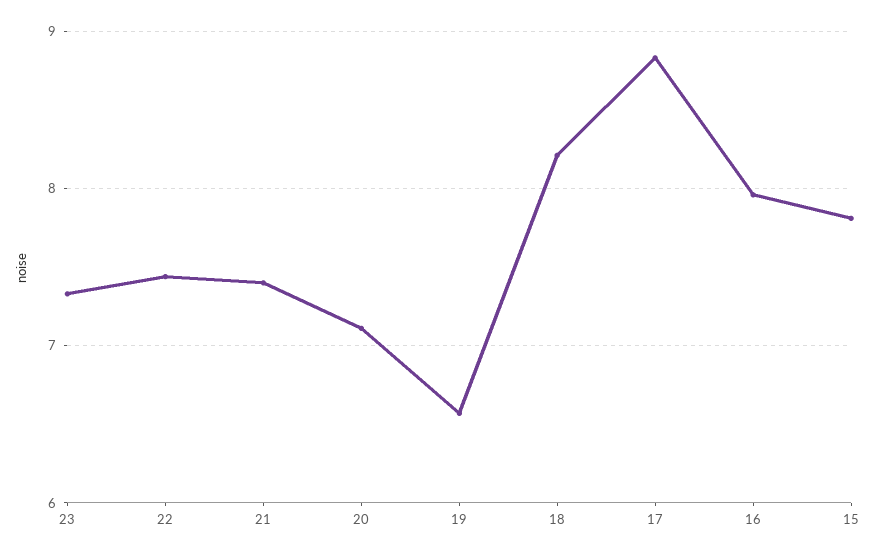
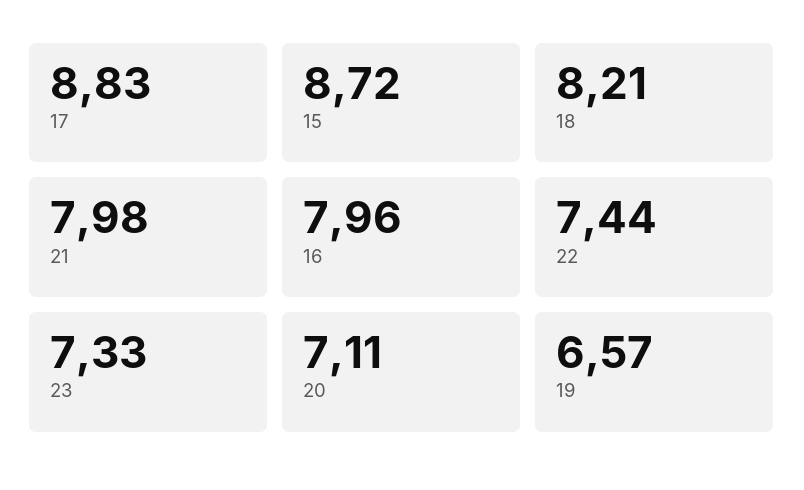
21: 7.4 -> 7.98
15: 7.8 -> 8.72

